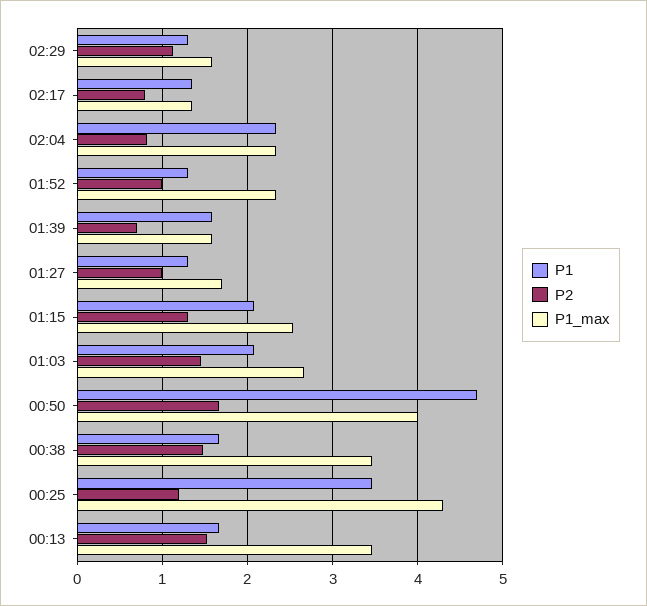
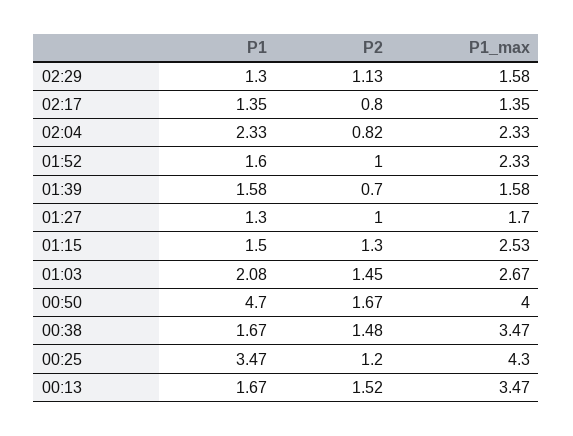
P1, 01:52: 1.3 -> 1.6
P1, 01:15: 2.1 -> 1.5

